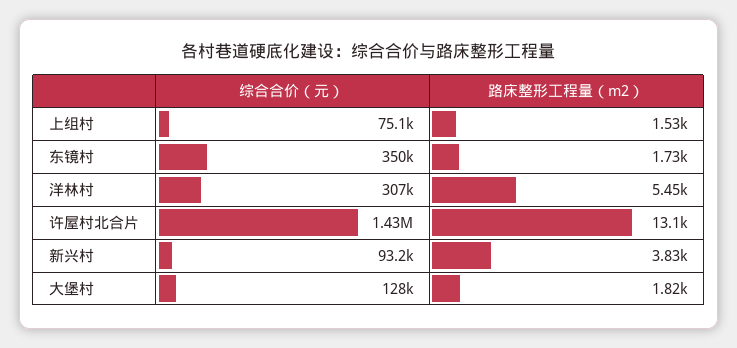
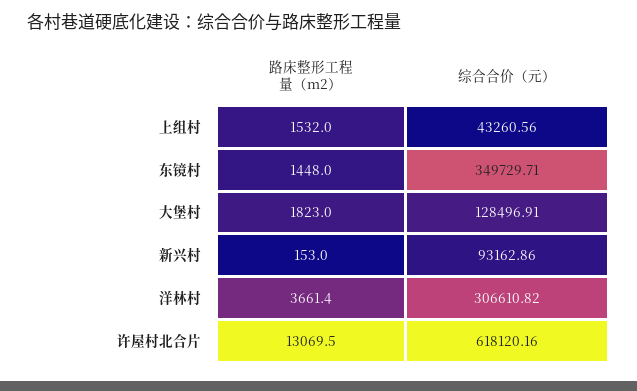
综合合价（元）, 上组村: 75100 -> 43260.56
路床整形工程量（m2）, 东镜村: 1730 -> 1448
路床整形工程量（m2）, 洋林村: 5450 -> 3661.4
综合合价（元）, 许屋村北合片: 1430000 -> 618120.16
路床整形工程量（m2）, 新兴村: 3830 -> 153

